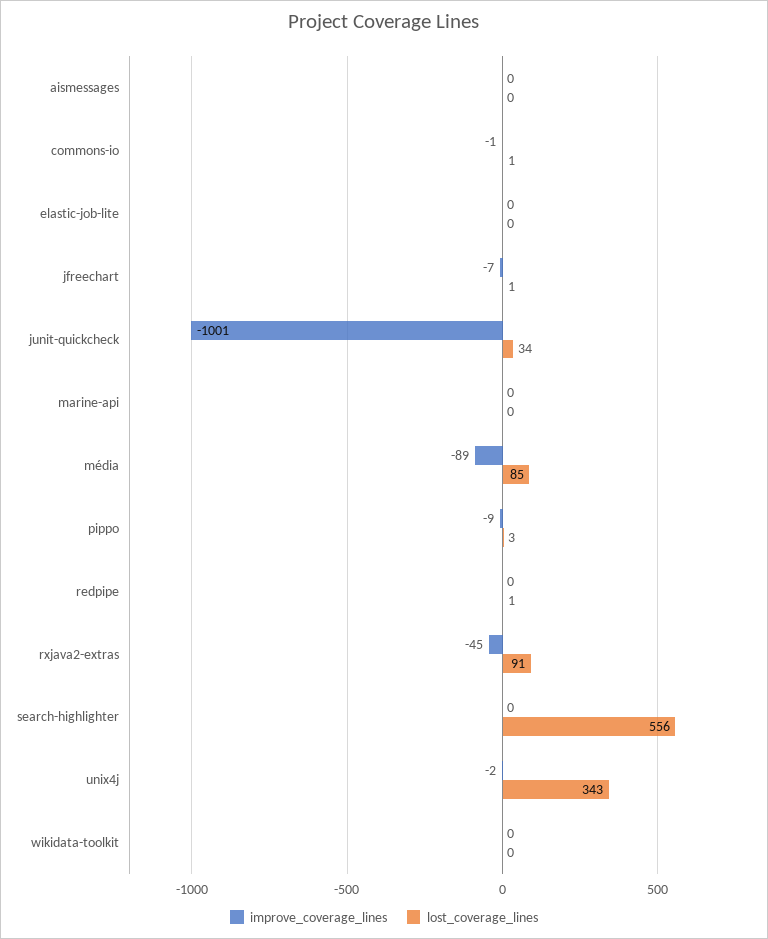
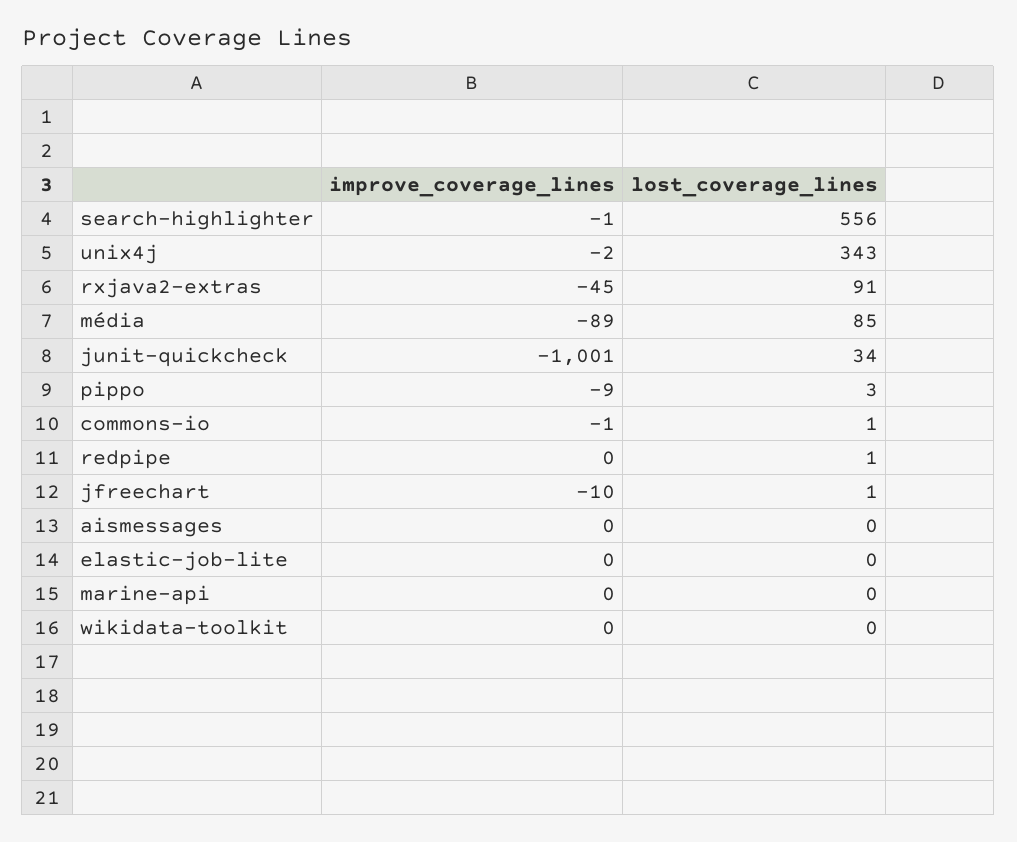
improve_coverage_lines, jfreechart: -7 -> -10
improve_coverage_lines, search-highlighter: 0 -> -1

